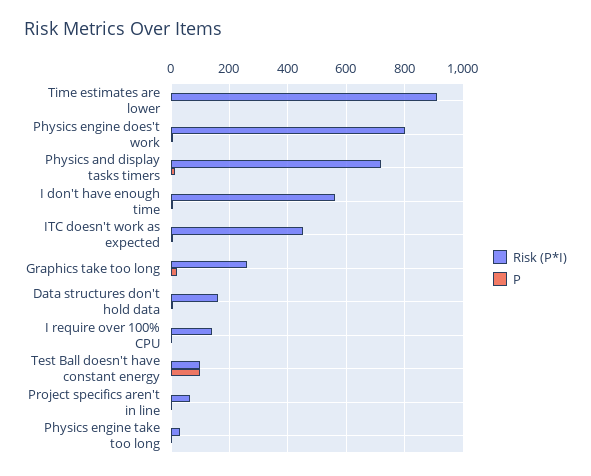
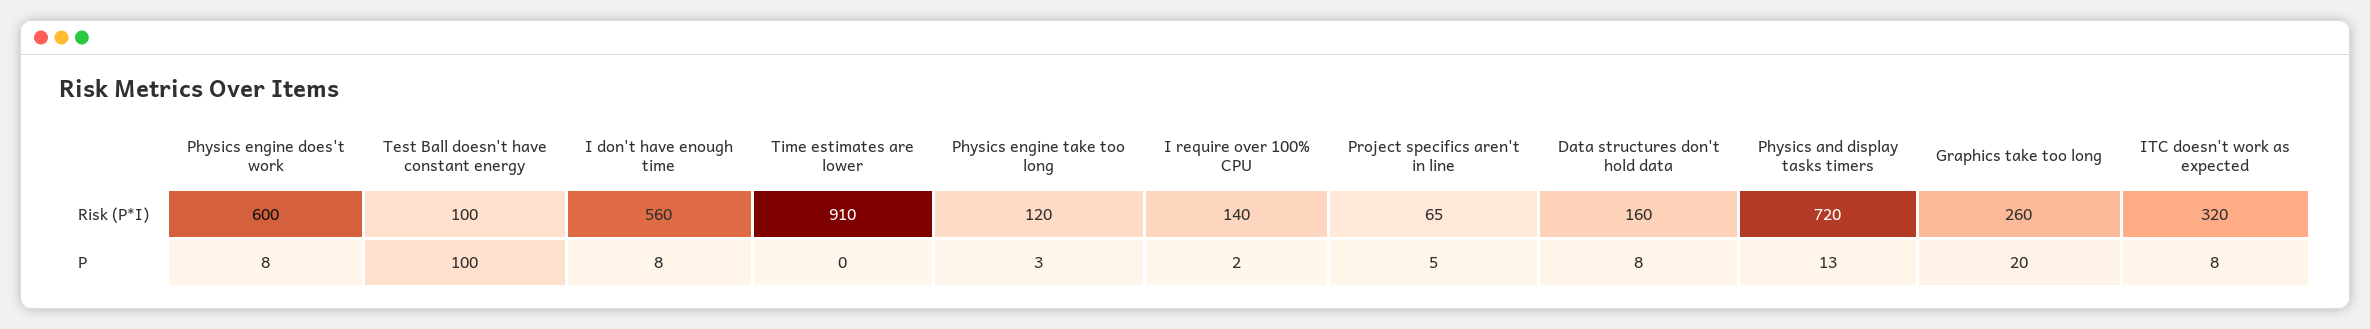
Risk (P*I), Physics engine does't work: 800 -> 600
Risk (P*I), ITC doesn't work as expected: 450 -> 320
Risk (P*I), Physics engine take too long: 25 -> 120

